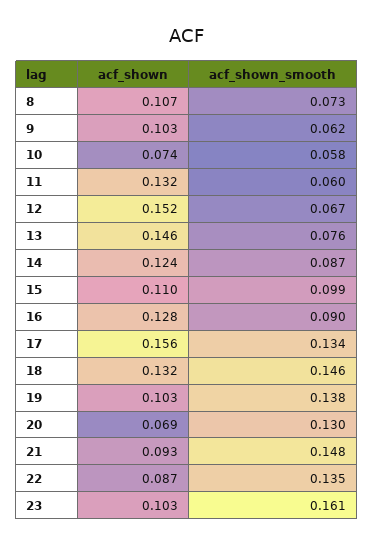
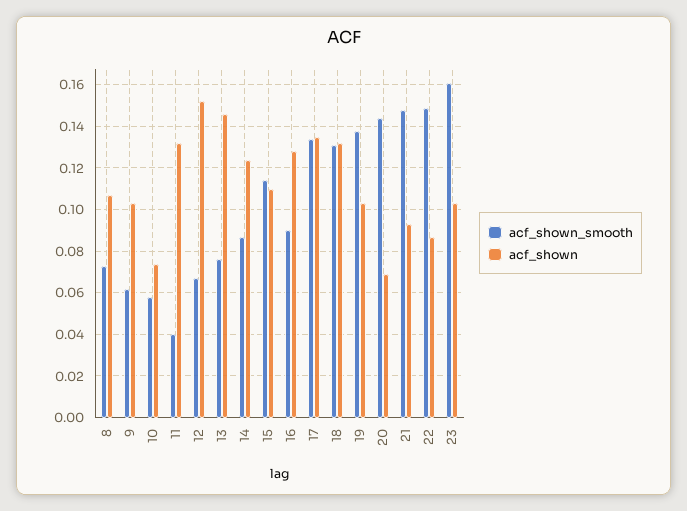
acf_shown_smooth, 11: 0.06 -> 0.04
acf_shown_smooth, 15: 0.099 -> 0.115
acf_shown, 17: 0.156 -> 0.135
acf_shown_smooth, 18: 0.146 -> 0.13
acf_shown_smooth, 20: 0.13 -> 0.145
acf_shown_smooth, 22: 0.135 -> 0.15

